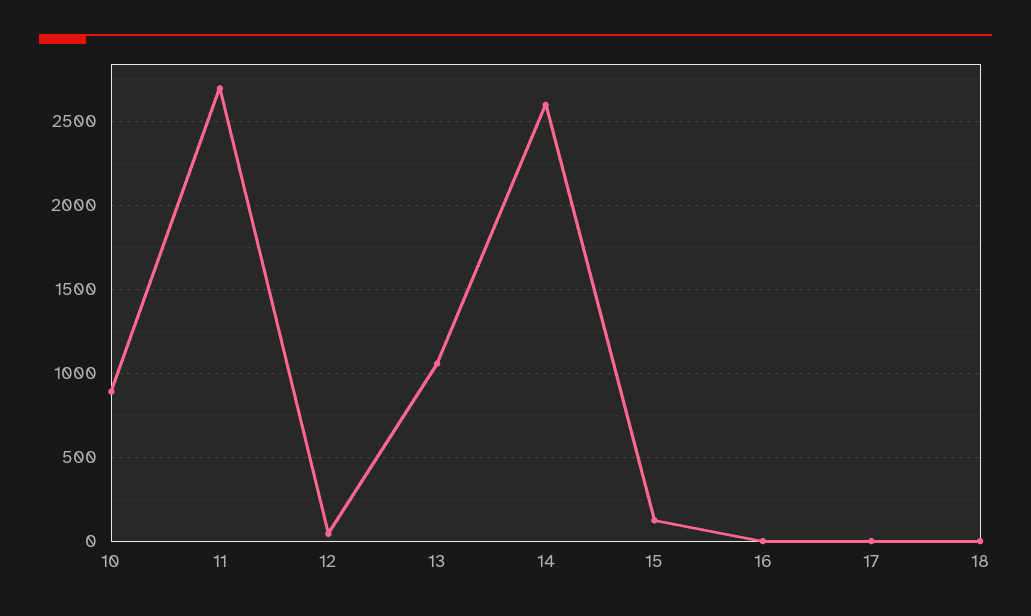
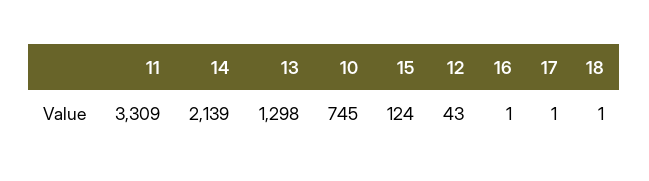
10: 900 -> 745
11: 2700 -> 3309
13: 1050 -> 1298
14: 2600 -> 2139

